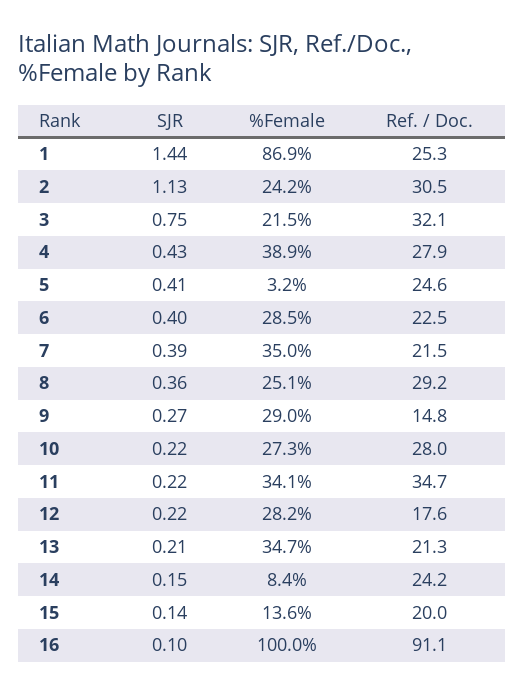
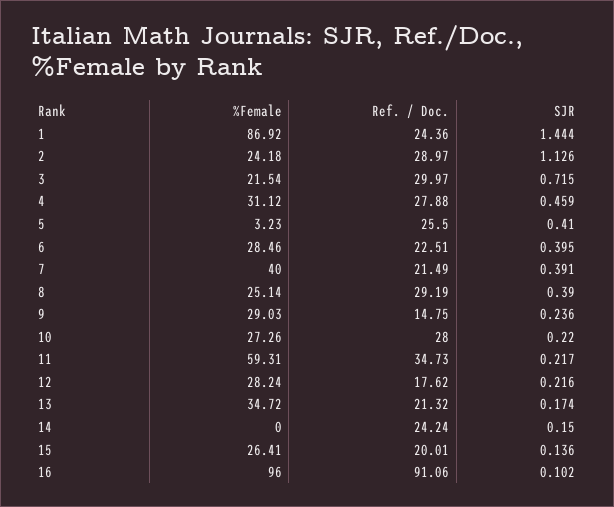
Ref. / Doc., 1: 25.3 -> 24.36
Ref. / Doc., 2: 30.5 -> 28.97
SJR, 3: 0.75 -> 0.715
Ref. / Doc., 3: 32.1 -> 29.97
SJR, 4: 0.43 -> 0.459
%Female, 4: 38.9 -> 31.12
Ref. / Doc., 5: 24.6 -> 25.5
%Female, 7: 35 -> 40
SJR, 8: 0.36 -> 0.39
SJR, 9: 0.27 -> 0.236
%Female, 11: 34.1 -> 59.31
SJR, 13: 0.21 -> 0.174
%Female, 14: 8.4 -> 0
%Female, 15: 13.6 -> 26.41
%Female, 16: 100 -> 96

